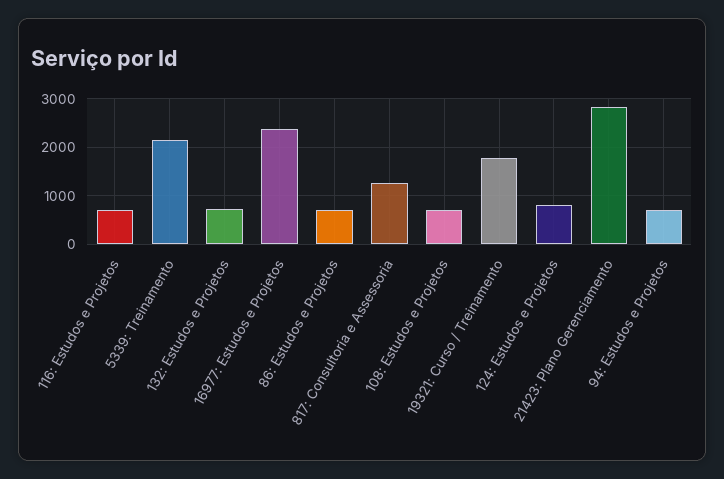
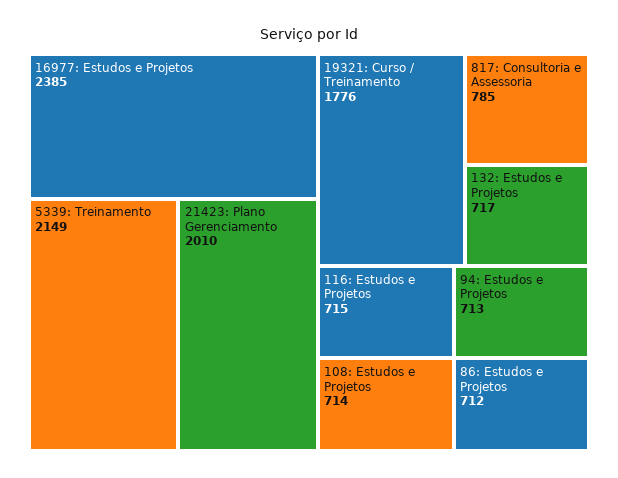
817: Consultoria e Assessoria: 1200 -> 785
124: Estudos e Projetos: 800 -> none
21423: Plano Gerenciamento: 2800 -> 2010

